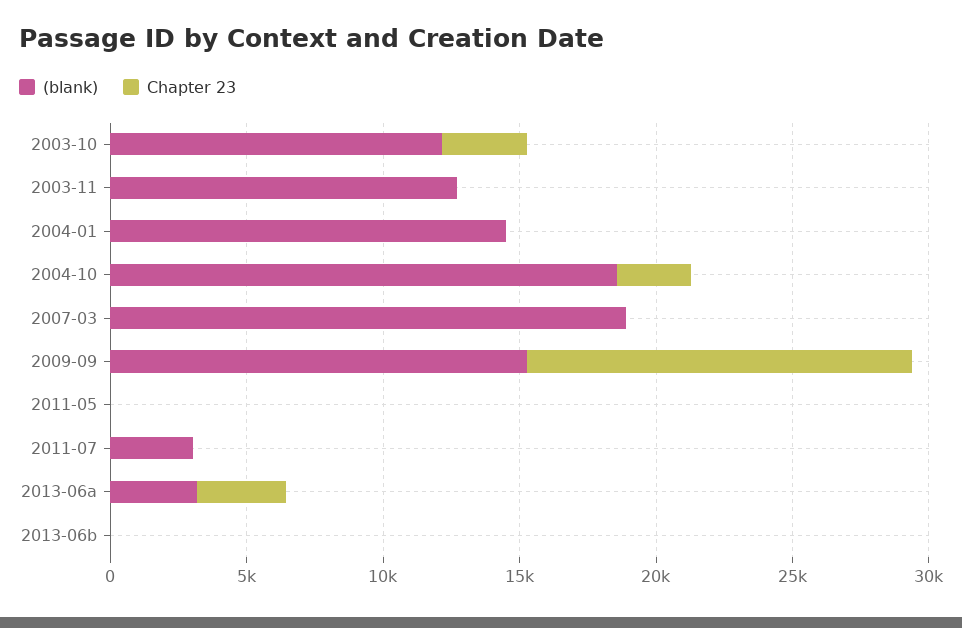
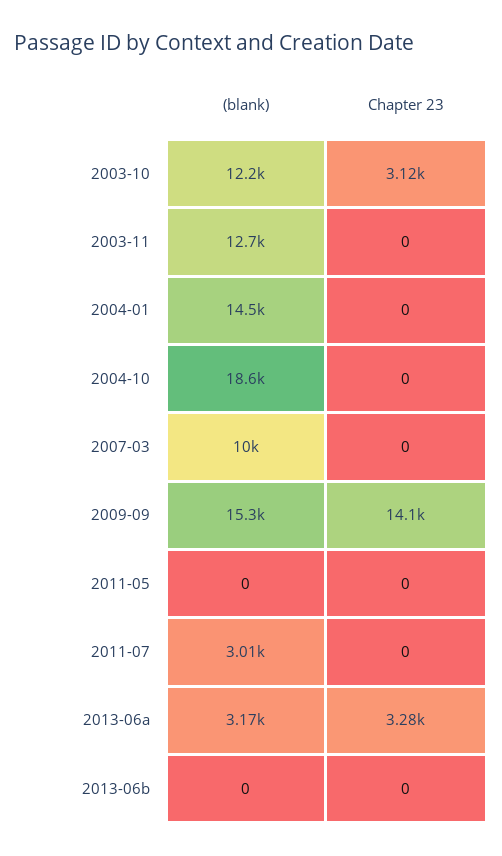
Chapter 23, 2004-10: 3000 -> 0
(blank), 2007-03: 19000 -> 10000

